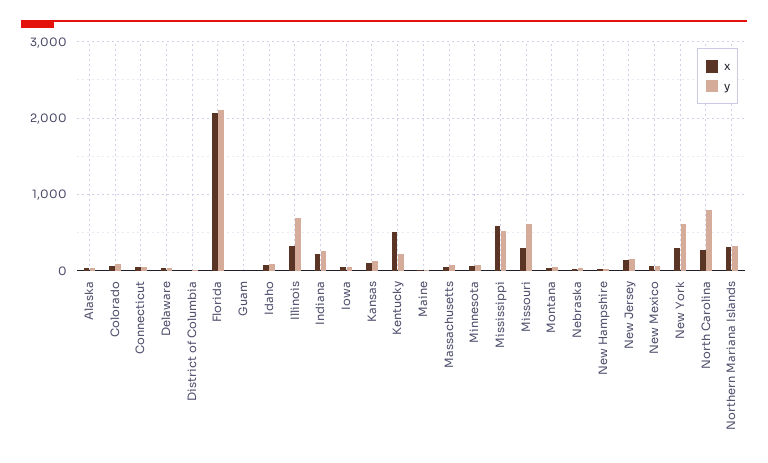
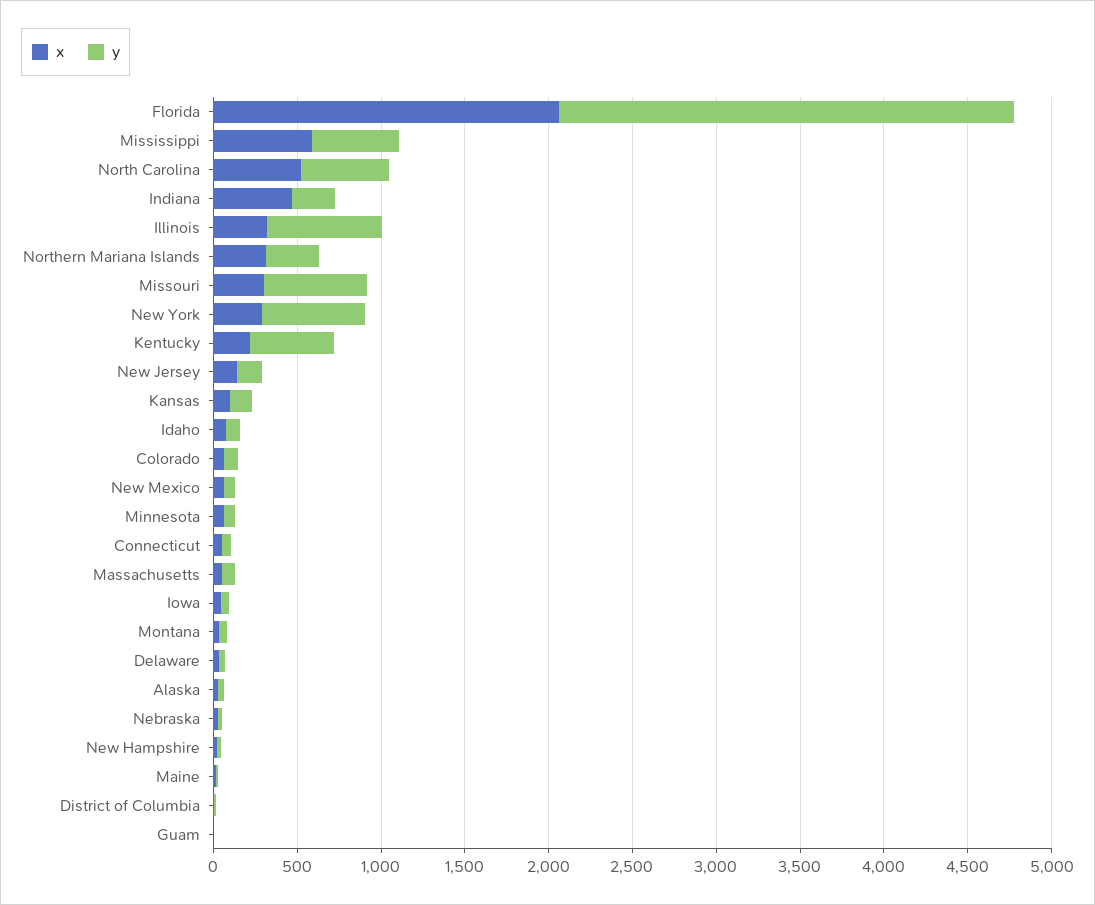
y, Florida: 2100 -> 2700
x, Indiana: 200 -> 500
x, Kentucky: 500 -> 200
y, Kentucky: 200 -> 500
x, North Carolina: 300 -> 500
y, North Carolina: 800 -> 500

